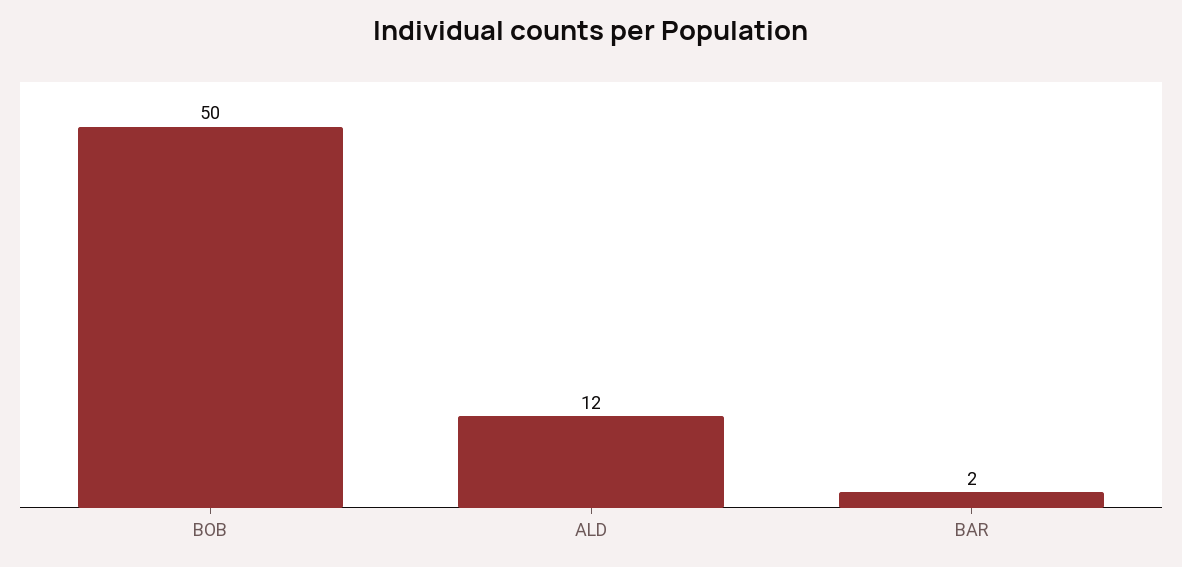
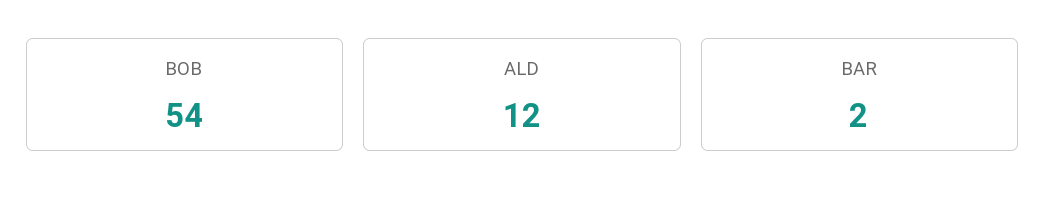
BOB: 50 -> 54

